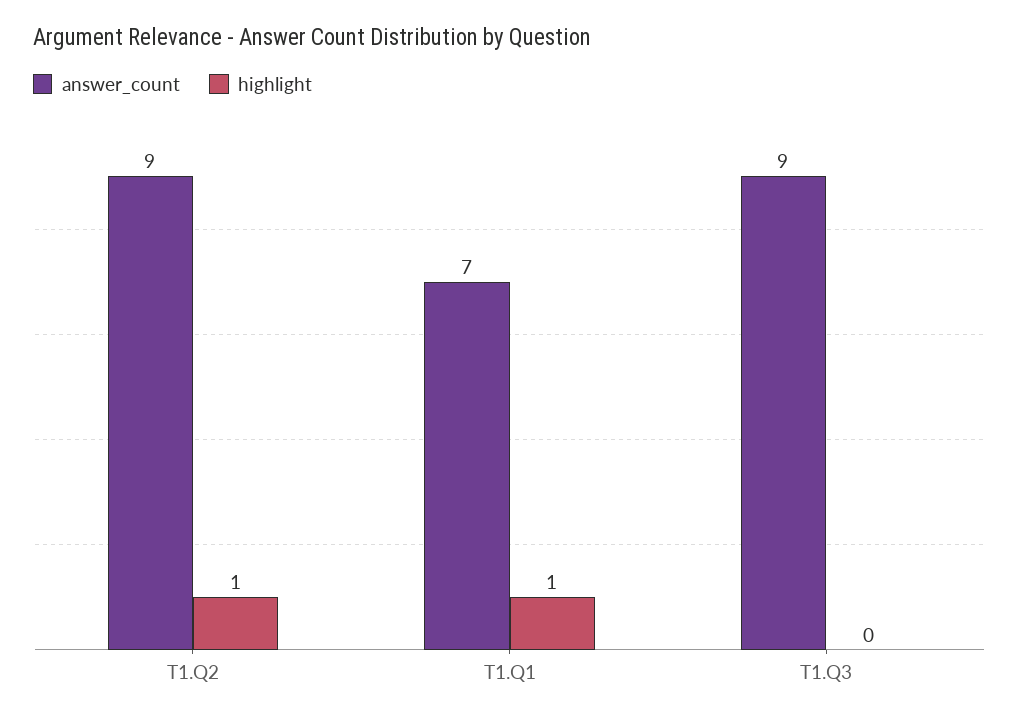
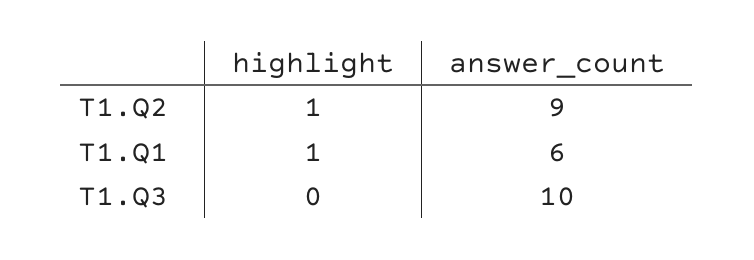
answer_count, T1.Q1: 7 -> 6
answer_count, T1.Q3: 9 -> 10

